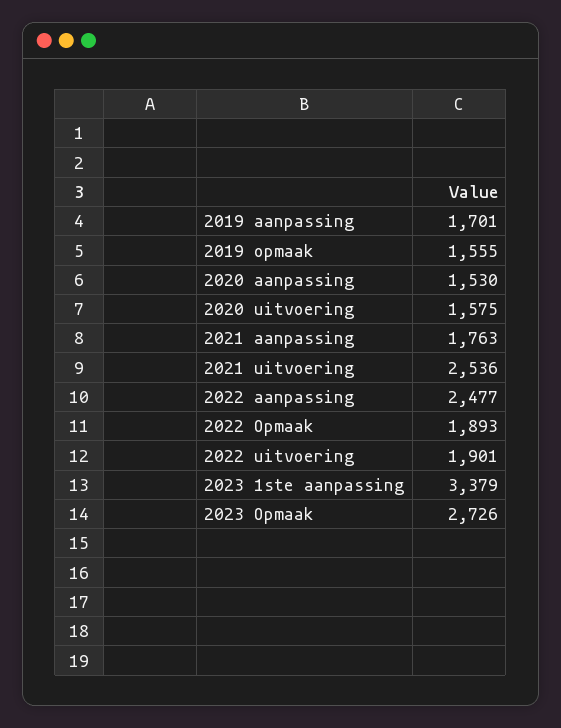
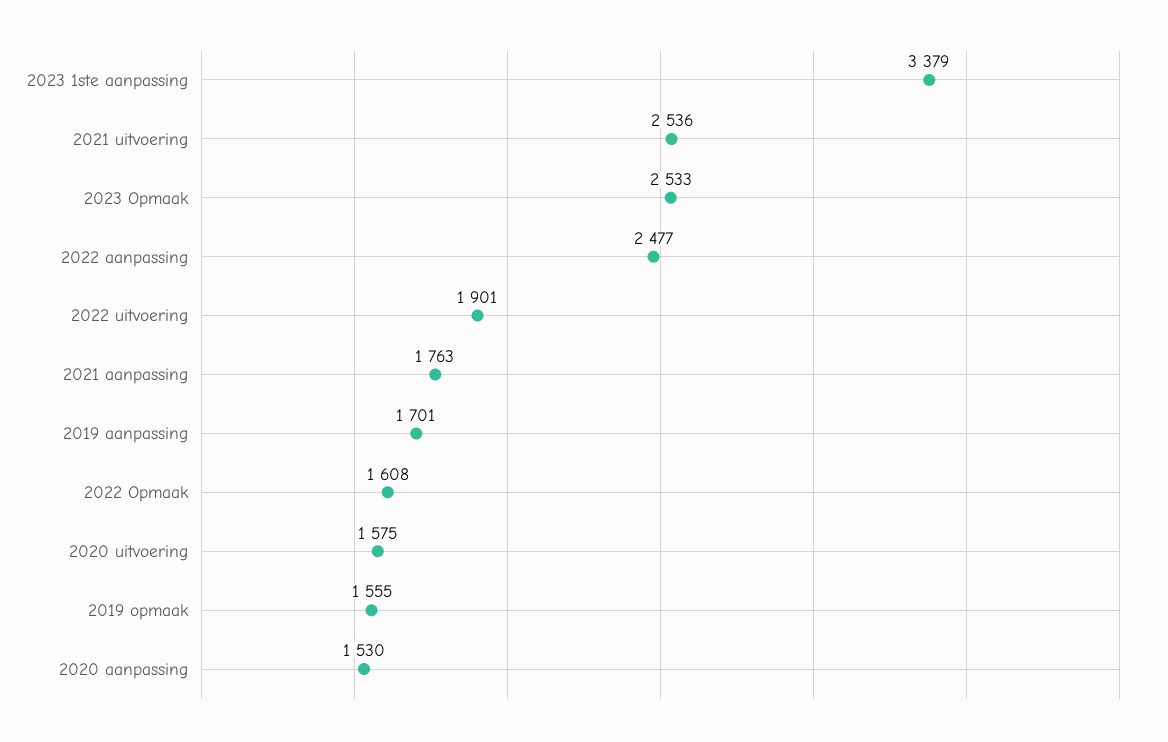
2022 Opmaak: 1893 -> 1608
2023 Opmaak: 2726 -> 2533

